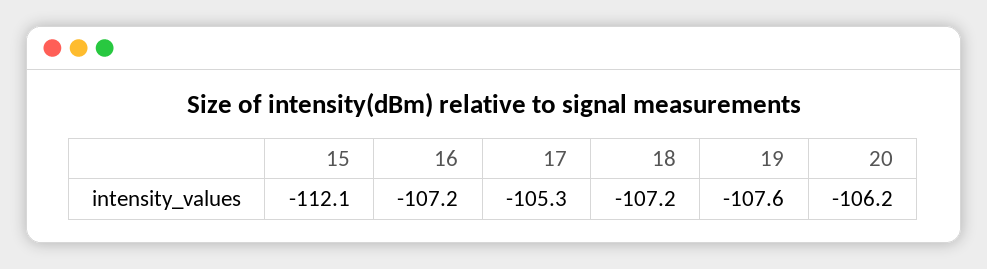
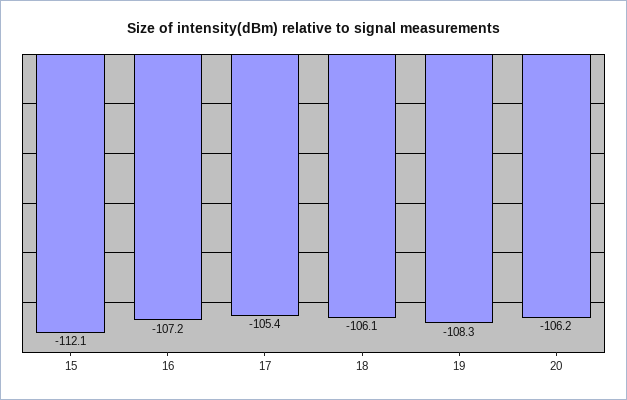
17: -105.3 -> -105.4
18: -107.2 -> -106.1
19: -107.6 -> -108.3

